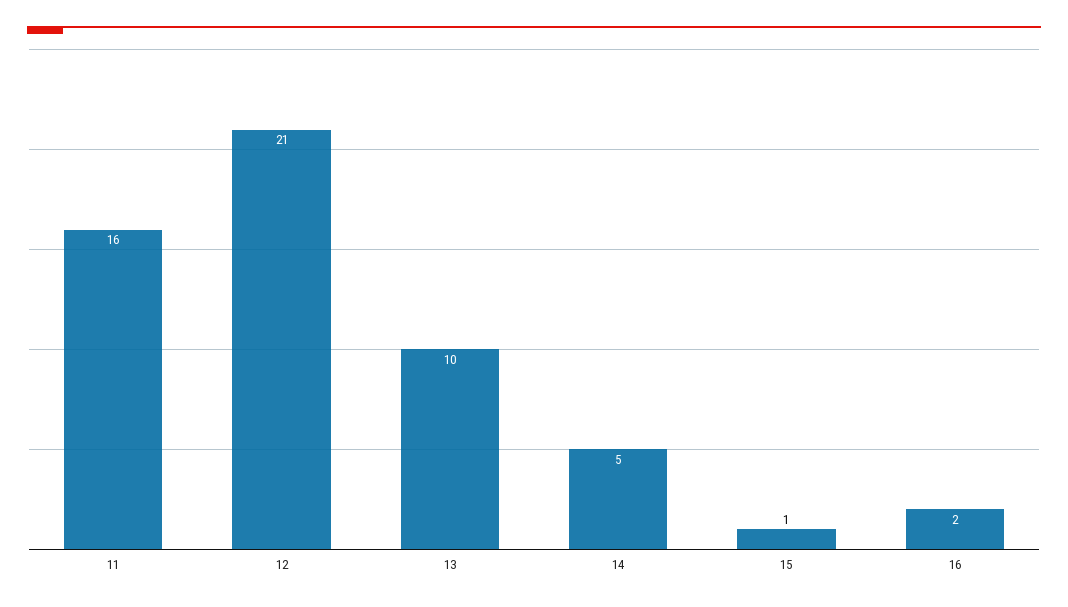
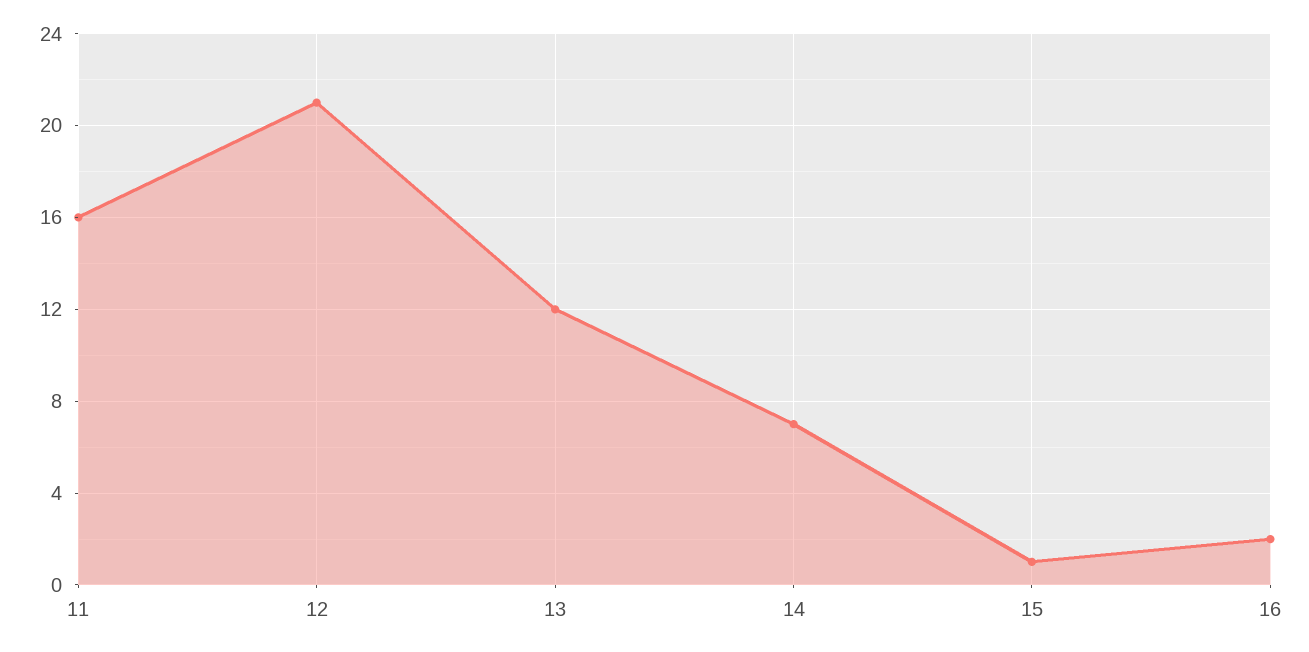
13: 10 -> 12
14: 5 -> 7

